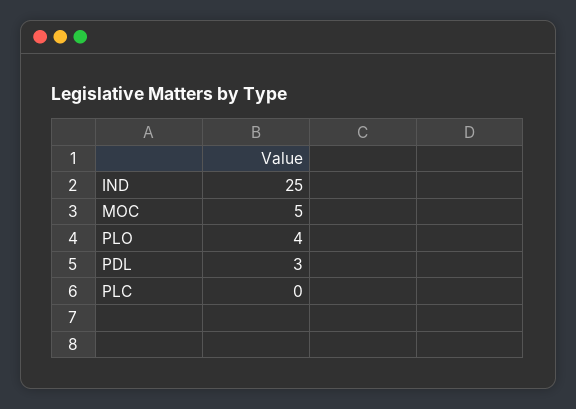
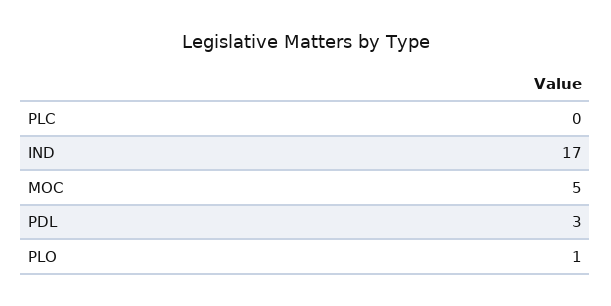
IND: 25 -> 17
PLO: 4 -> 1

